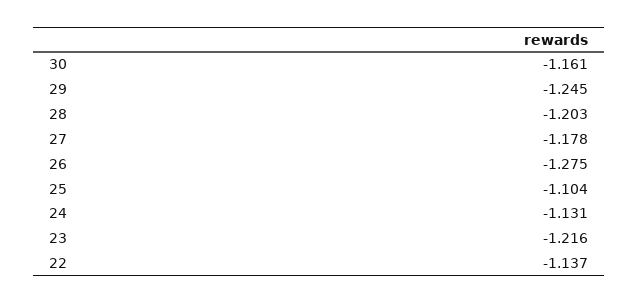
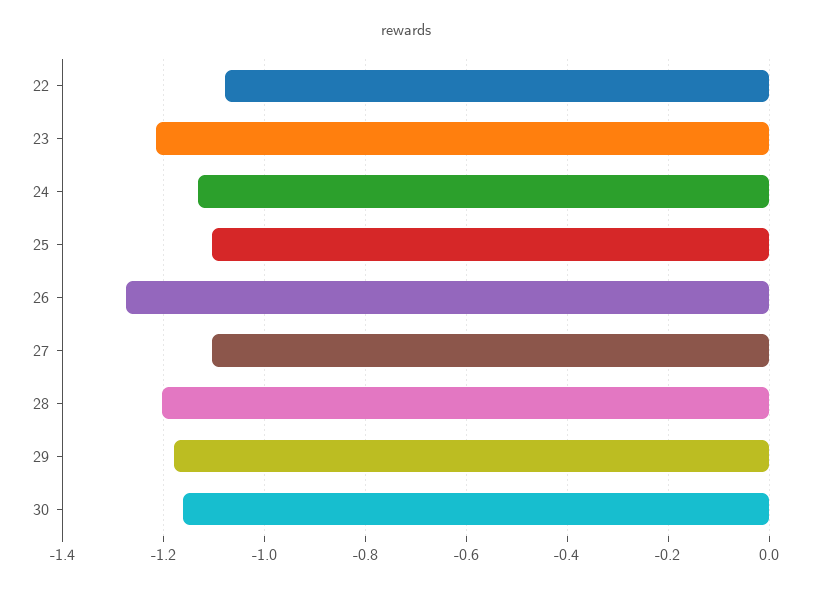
29: -1.245 -> -1.18
27: -1.178 -> -1.1
22: -1.137 -> -1.08

